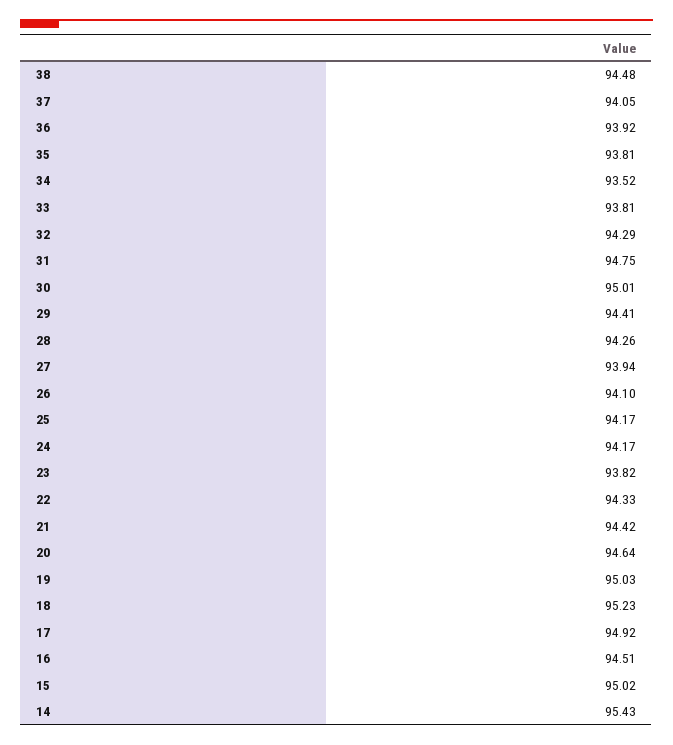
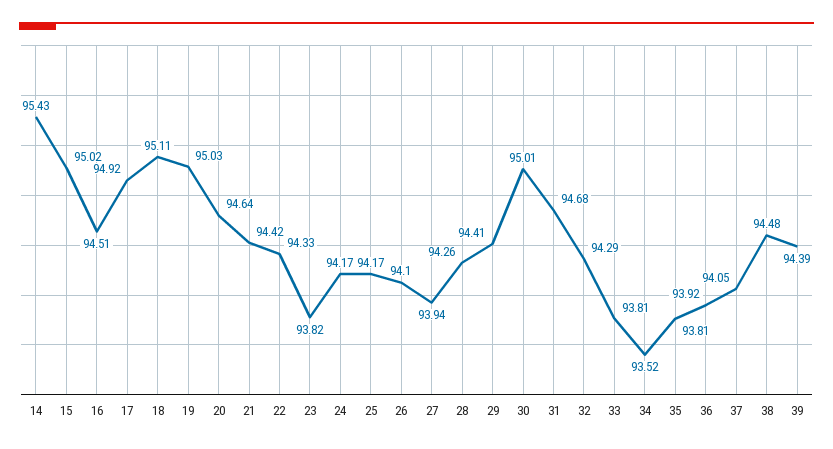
31: 94.75 -> 94.68
18: 95.23 -> 95.11
39: none -> 94.39

